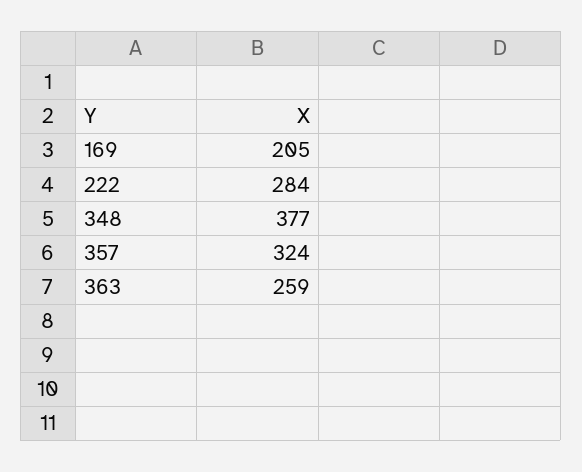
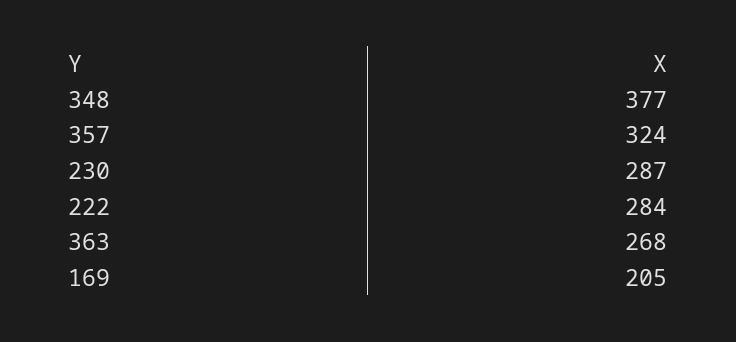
363: 259 -> 268
230: none -> 287

